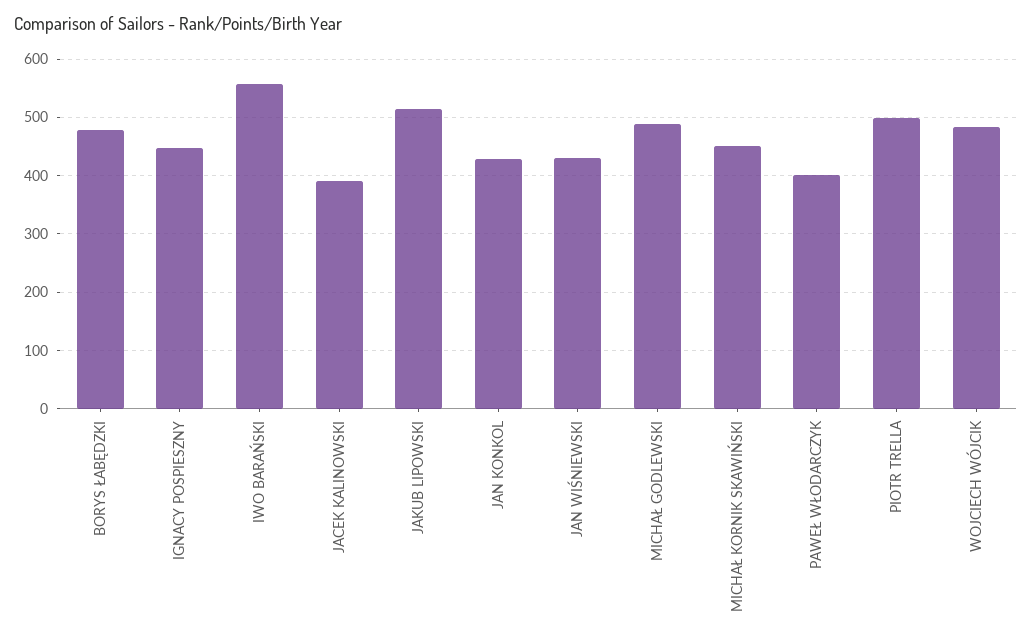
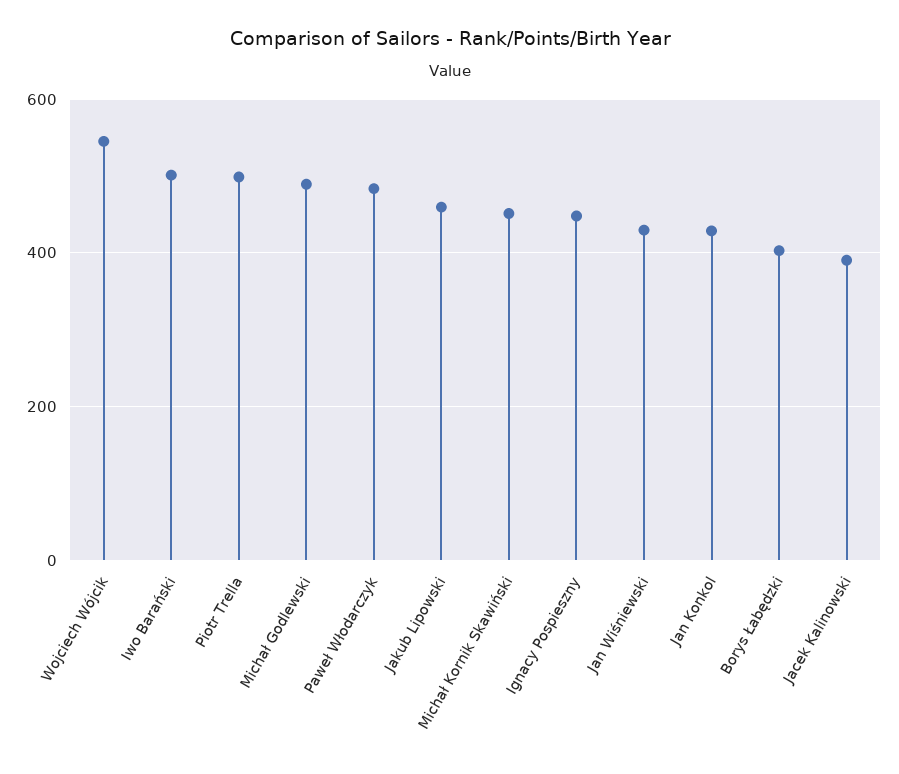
BORYS ŁABĘDZKI: 480 -> 400
IWO BARAŃSKI: 560 -> 500
JAKUB LIPOWSKI: 520 -> 460
PAWEŁ WŁODARCZYK: 400 -> 480
WOJCIECH WÓJCIK: 480 -> 540

